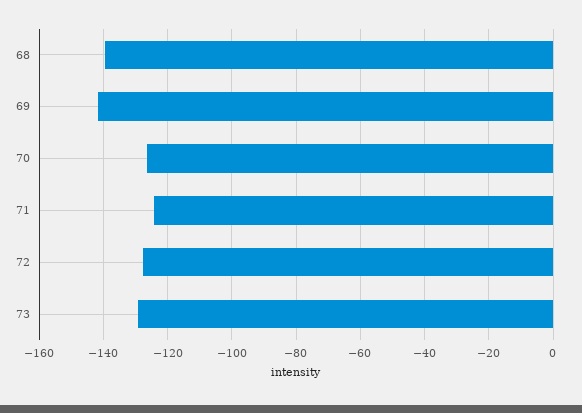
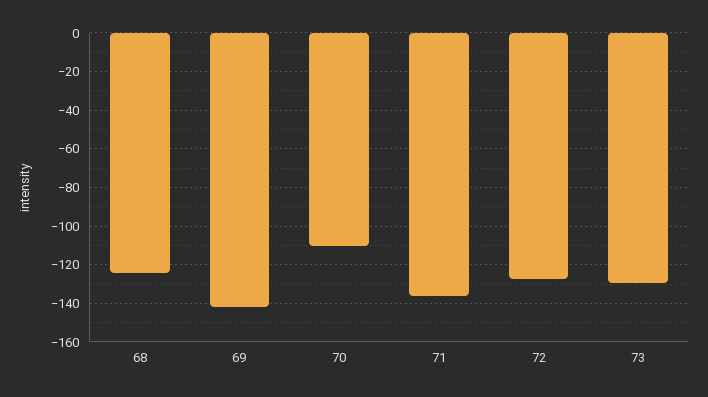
68: -140 -> -125
70: -126 -> -110
71: -124 -> -135

